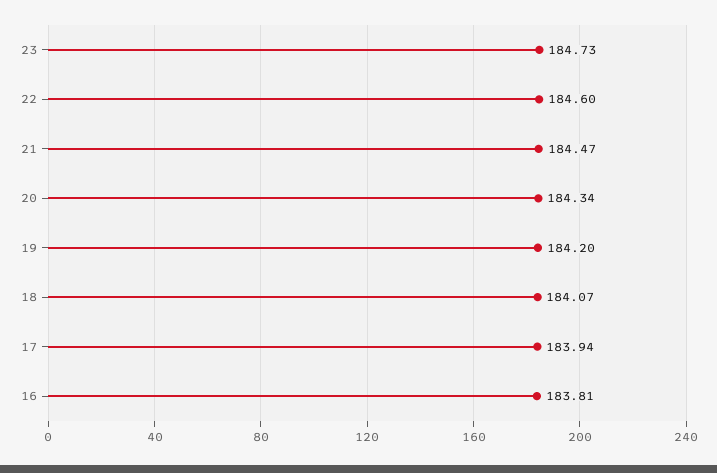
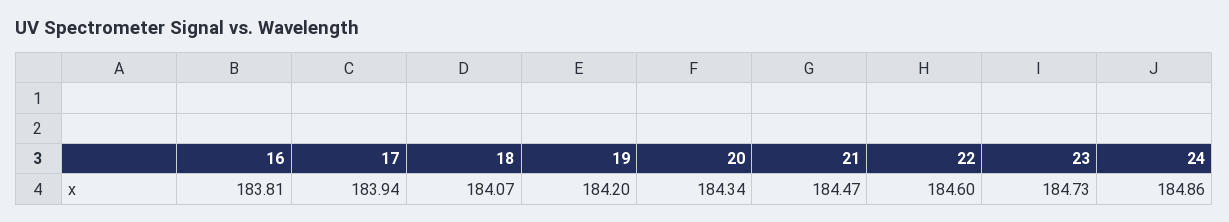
24: none -> 184.86

